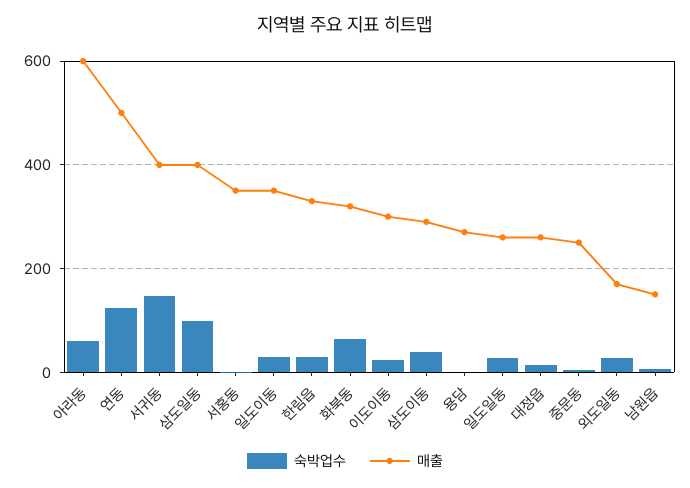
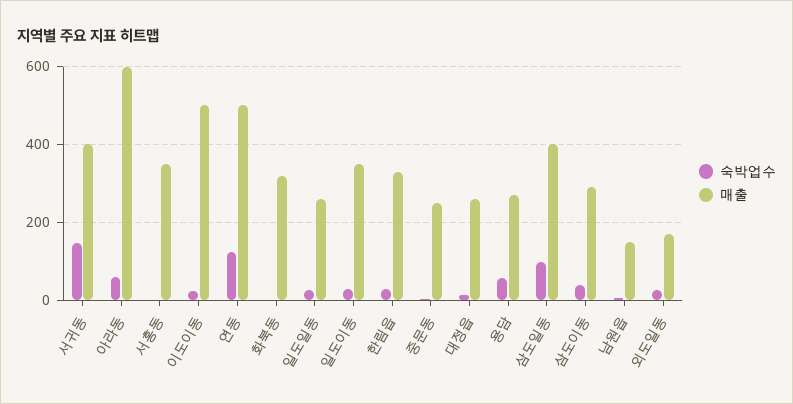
숙박업수, 화북동: 60 -> 0
매출, 이도이동: 300 -> 500
숙박업수, 용담: 0 -> 60

